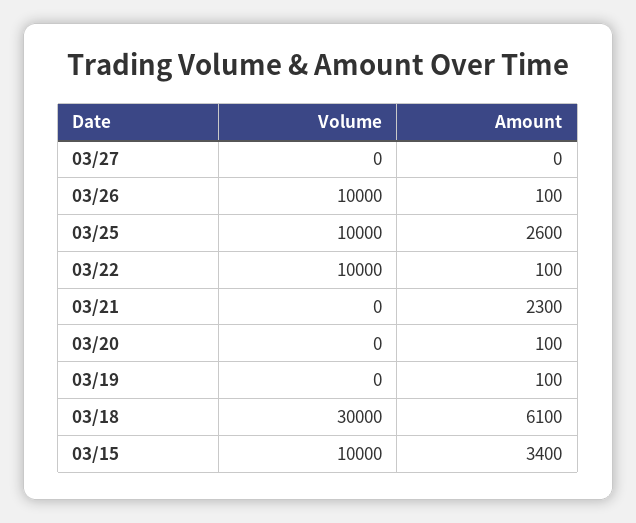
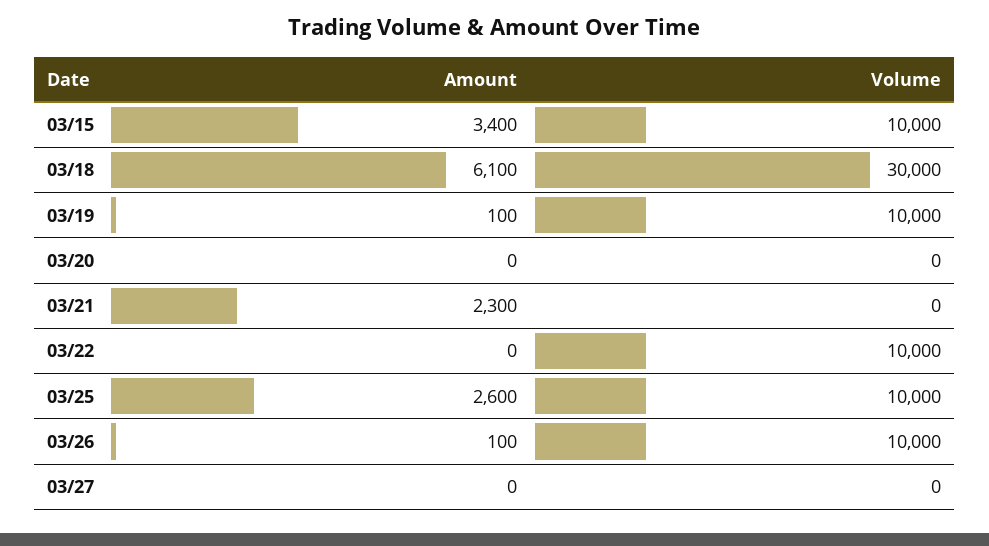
Amount, 03/22: 100 -> 0
Amount, 03/20: 100 -> 0
Volume, 03/19: 0 -> 10000

